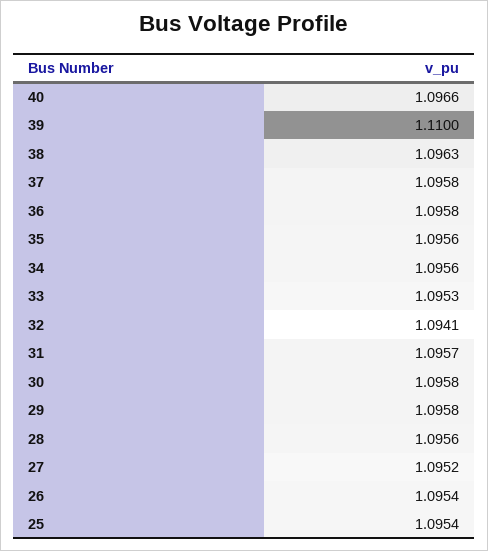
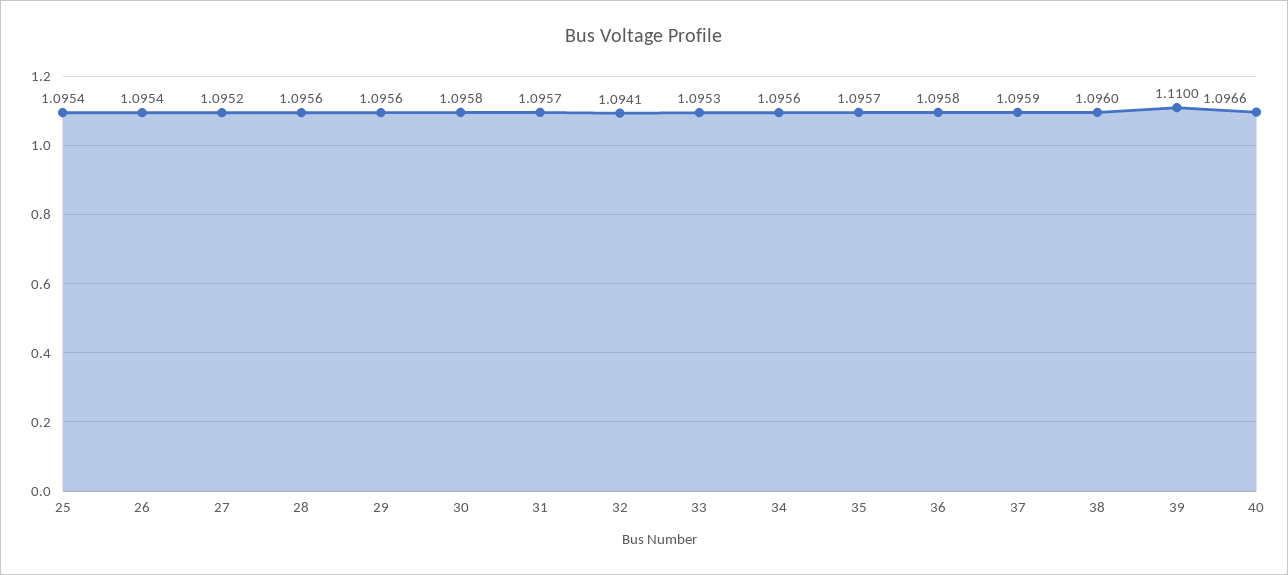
38: 1.0963 -> 1.096
37: 1.0958 -> 1.0959
35: 1.0956 -> 1.0957
29: 1.0958 -> 1.0956

